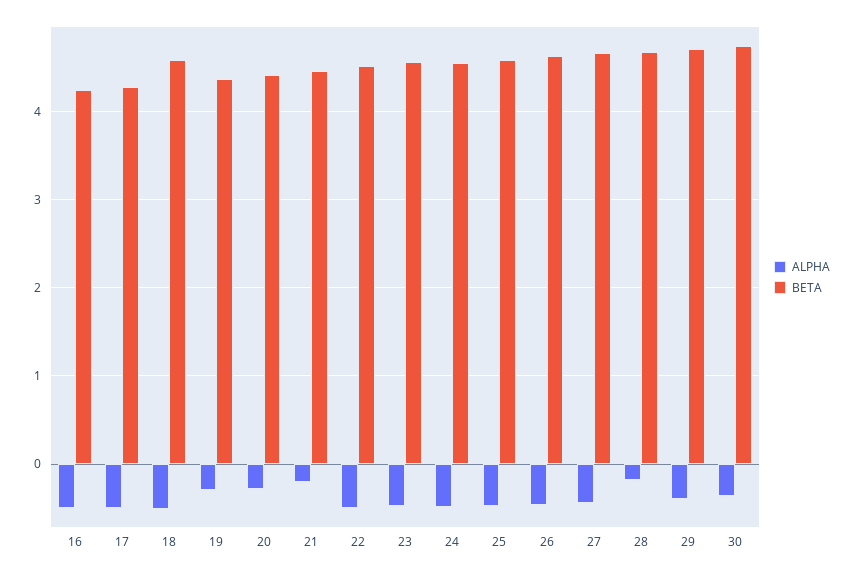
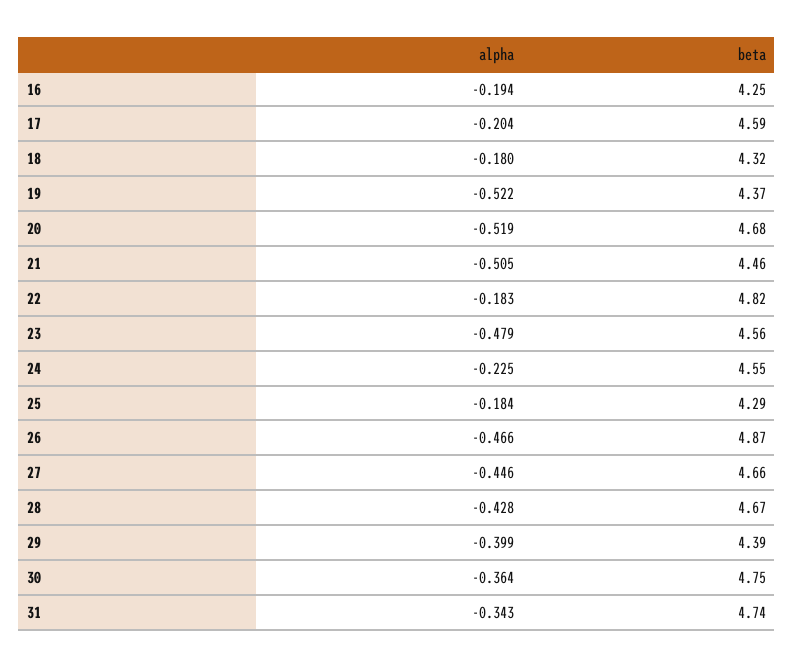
ALPHA, 16: -0.5 -> -0.194
ALPHA, 17: -0.5 -> -0.204
BETA, 17: 4.3 -> 4.59
ALPHA, 18: -0.5 -> -0.18
BETA, 18: 4.6 -> 4.32
ALPHA, 19: -0.3 -> -0.522
ALPHA, 20: -0.3 -> -0.519
BETA, 20: 4.4 -> 4.68
ALPHA, 21: -0.2 -> -0.505
ALPHA, 22: -0.5 -> -0.183
BETA, 22: 4.5 -> 4.82
ALPHA, 24: -0.5 -> -0.225
ALPHA, 25: -0.5 -> -0.184
BETA, 25: 4.6 -> 4.29
BETA, 26: 4.6 -> 4.87
ALPHA, 28: -0.2 -> -0.428
BETA, 29: 4.7 -> 4.39
ALPHA, 31: none -> -0.343
BETA, 31: none -> 4.74

